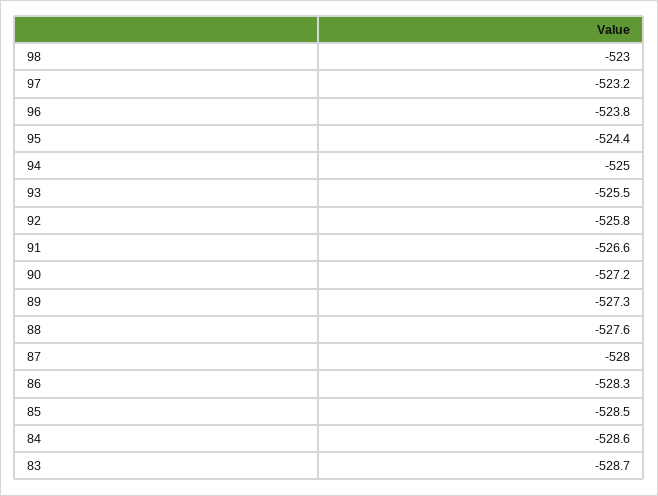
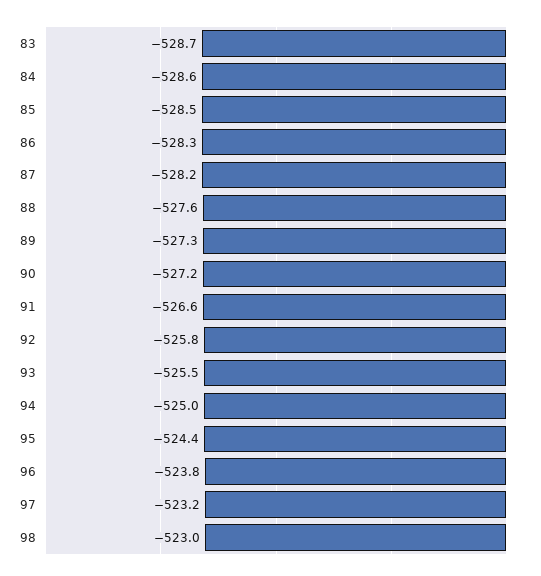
87: -528 -> -528.2

